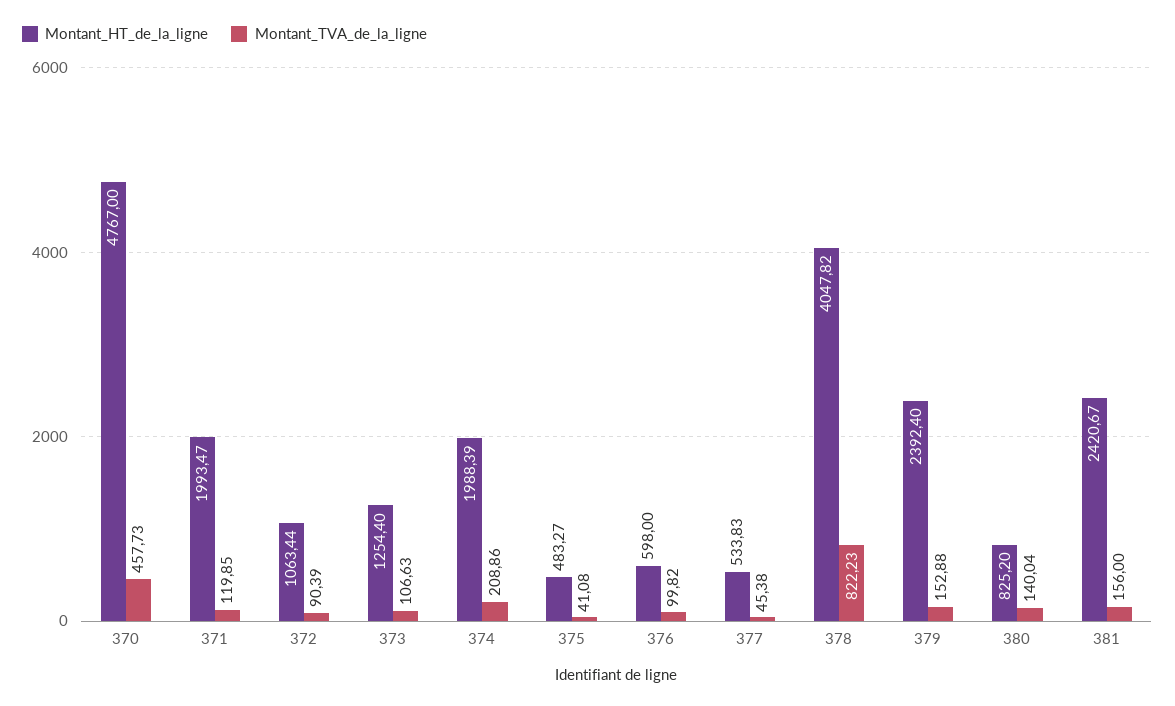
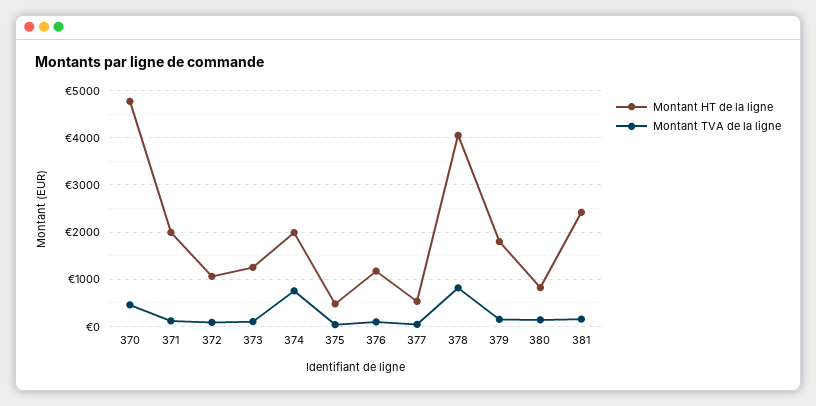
Montant_TVA_de_la_ligne, 374: 208.86 -> 800
Montant_HT_de_la_ligne, 376: 598 -> 1200
Montant_HT_de_la_ligne, 379: 2392.4 -> 1800

